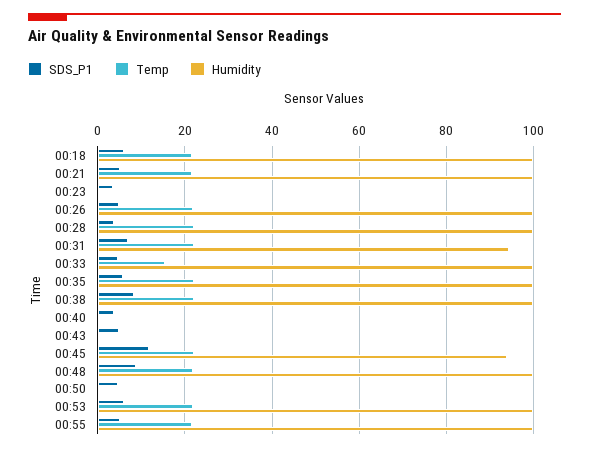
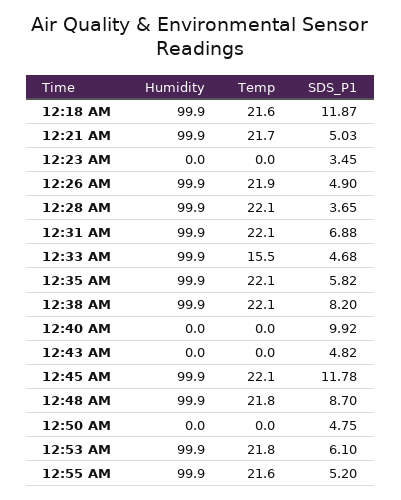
SDS_P1, 00:18: 6 -> 11.87
Humidity, 00:31: 94 -> 99.9
SDS_P1, 00:40: 4 -> 9.92
Humidity, 00:45: 94 -> 99.9

